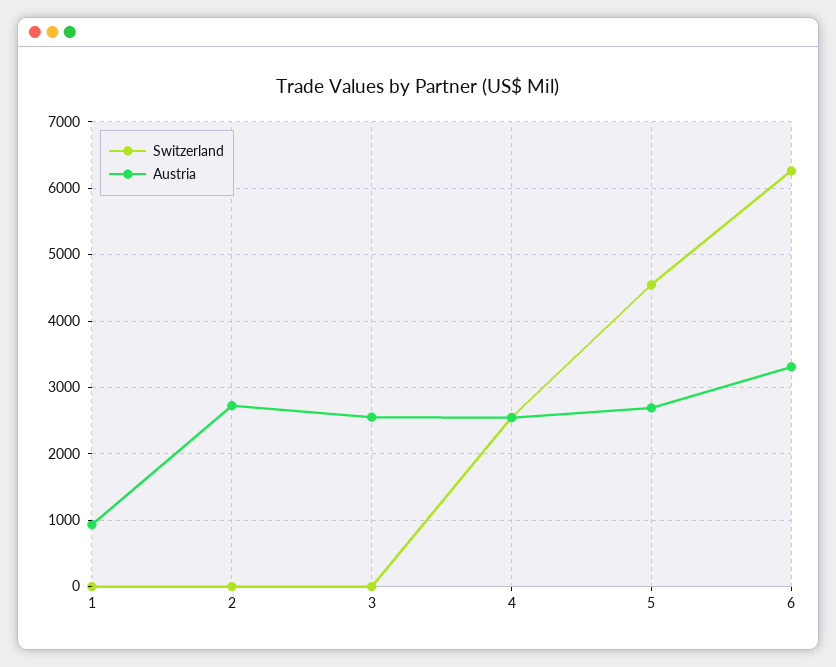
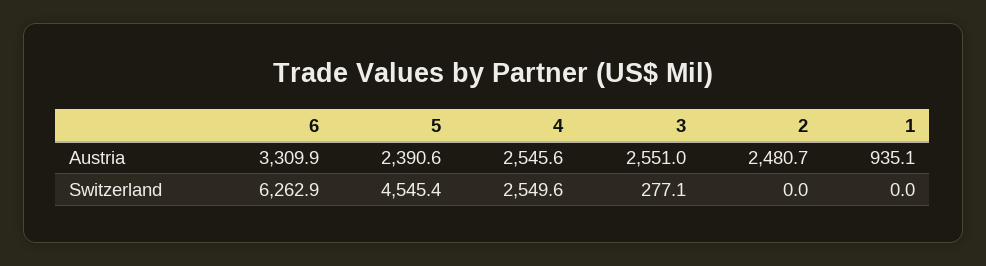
Austria, 2: 2700 -> 2480.7
Switzerland, 3: 0 -> 277.1
Austria, 5: 2700 -> 2390.6

